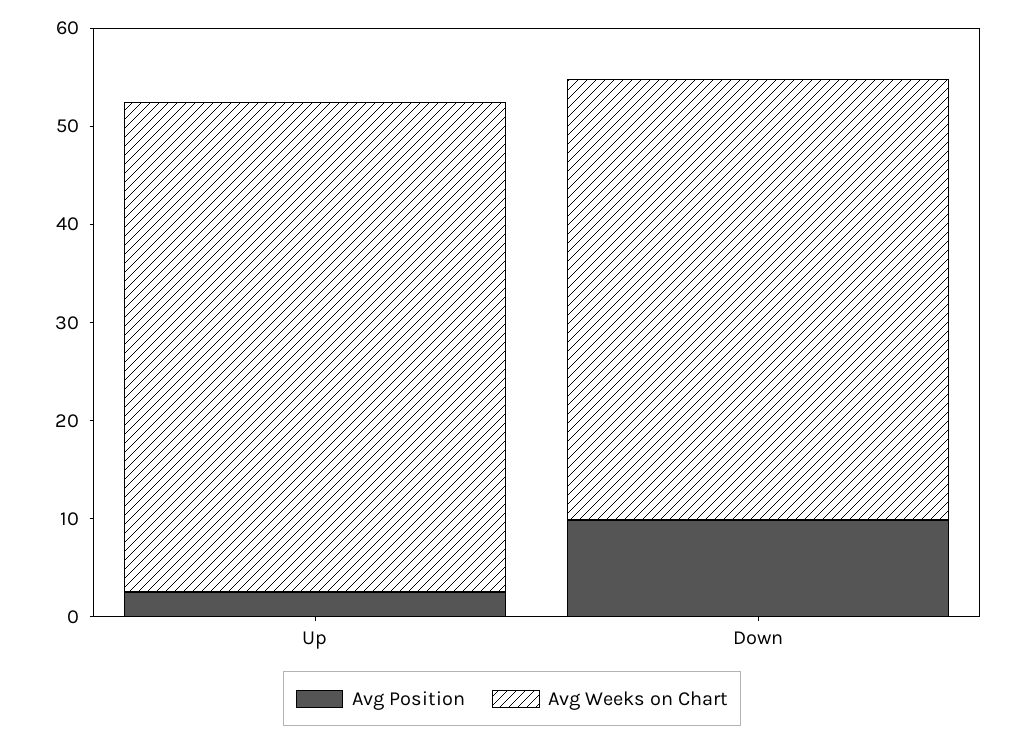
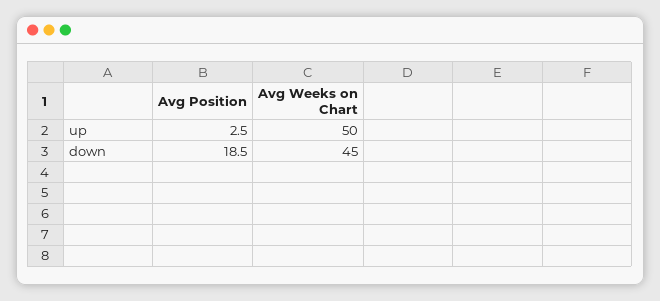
Avg Position, Down: 10 -> 18.5

